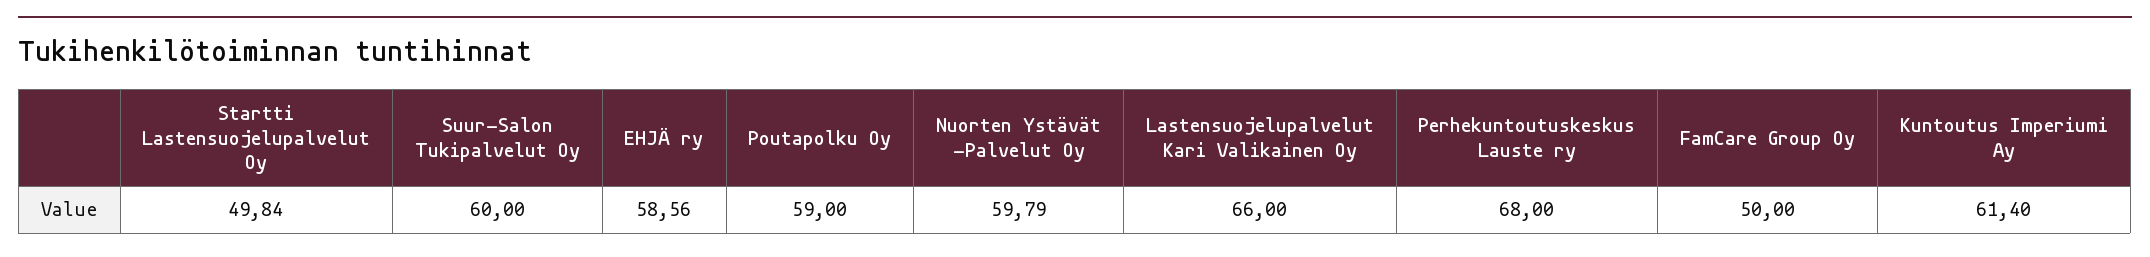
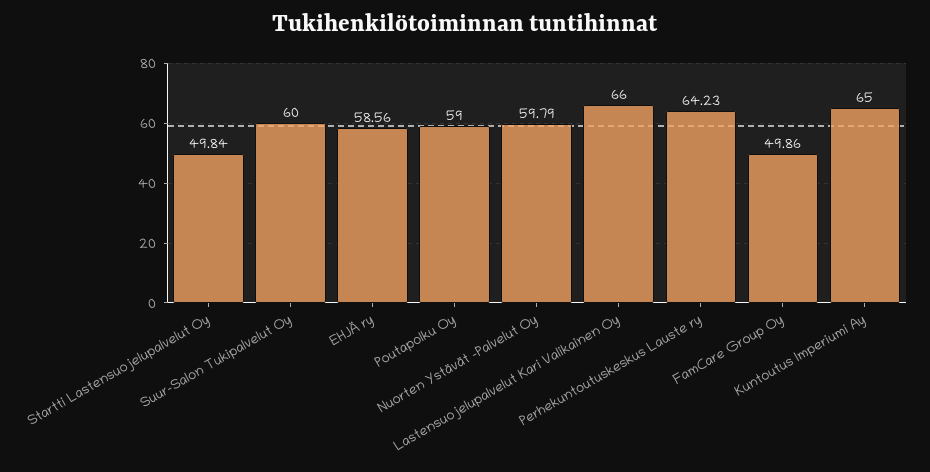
Perhekuntoutuskeskus Lauste ry: 68 -> 64.23
FamCare Group Oy: 50 -> 49.86
Kuntoutus Imperiumi Ay: 61.4 -> 65

